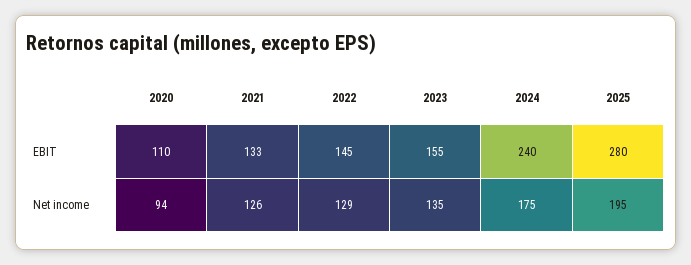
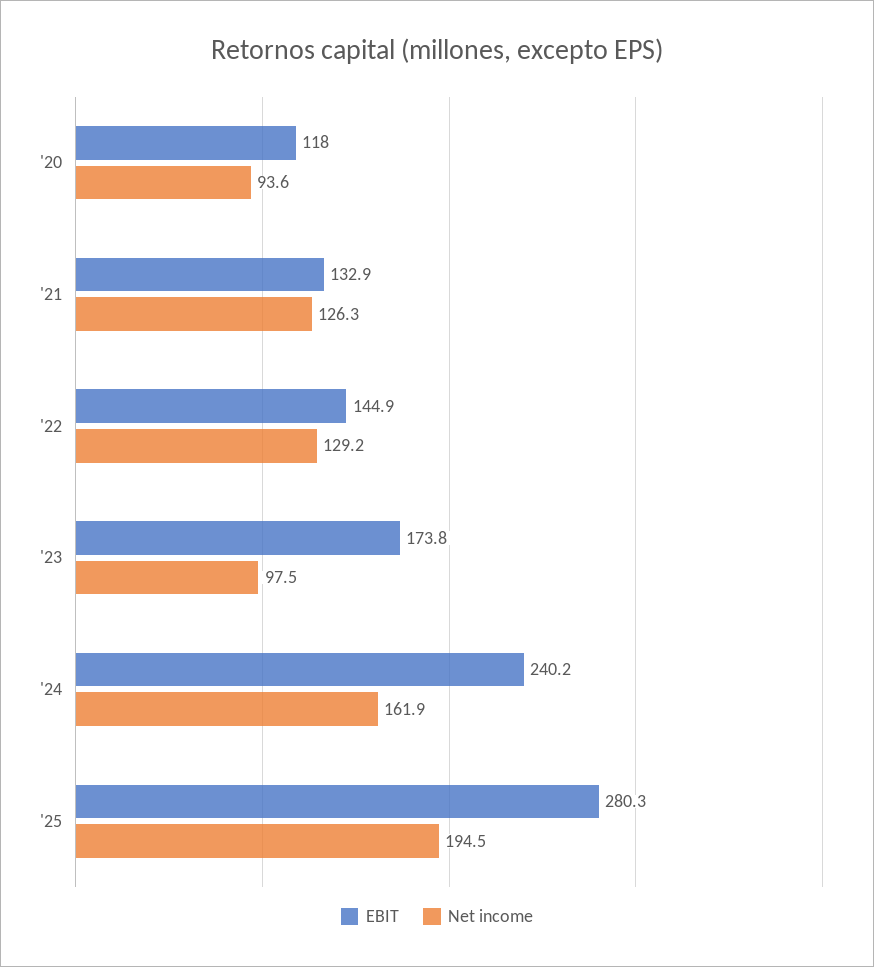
EBIT, 2020: 110 -> 118
EBIT, 2023: 155 -> 173.8
Net income, 2023: 135 -> 97.5
Net income, 2024: 175 -> 161.9

